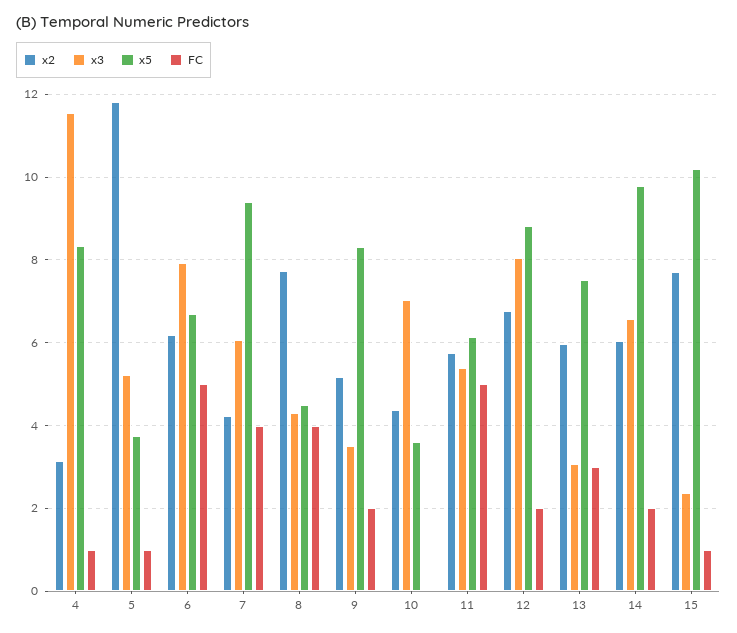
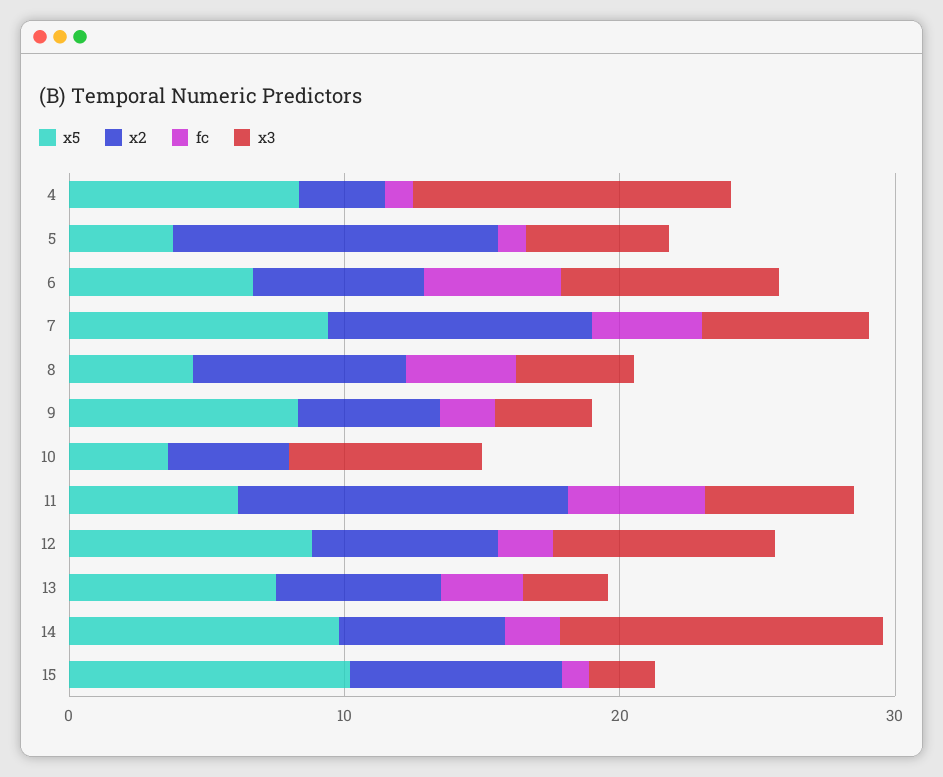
x2, 7: 4.2 -> 10
x2, 11: 5.8 -> 12
x3, 14: 6.6 -> 12

